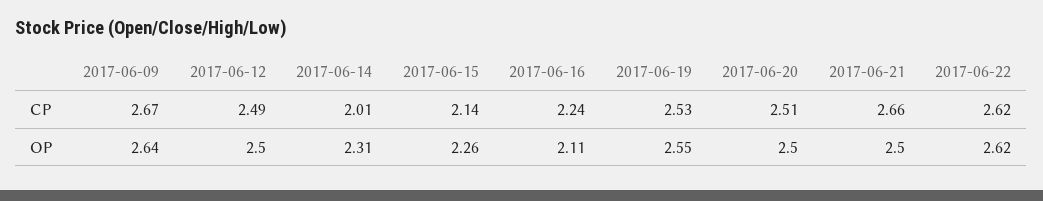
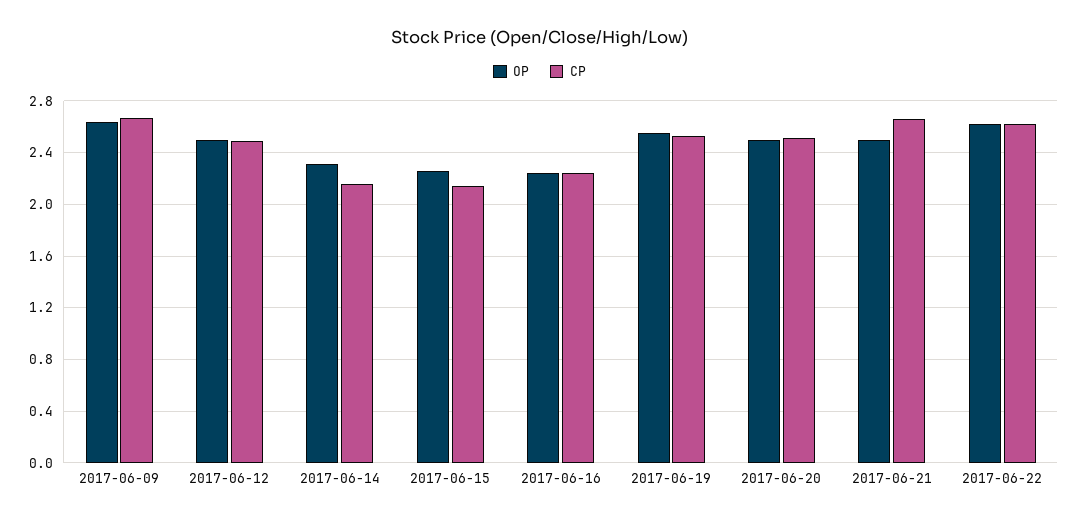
CP, 2017-06-14: 2.01 -> 2.15
OP, 2017-06-16: 2.11 -> 2.25

